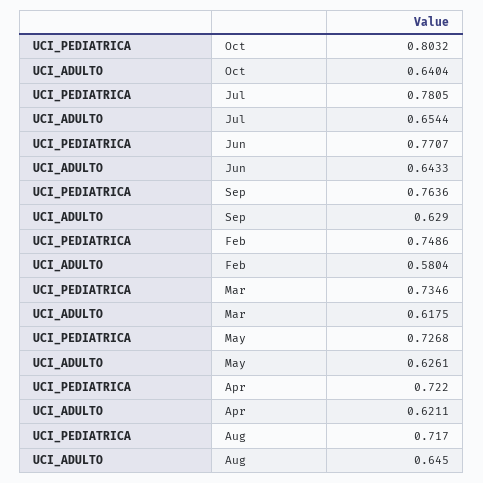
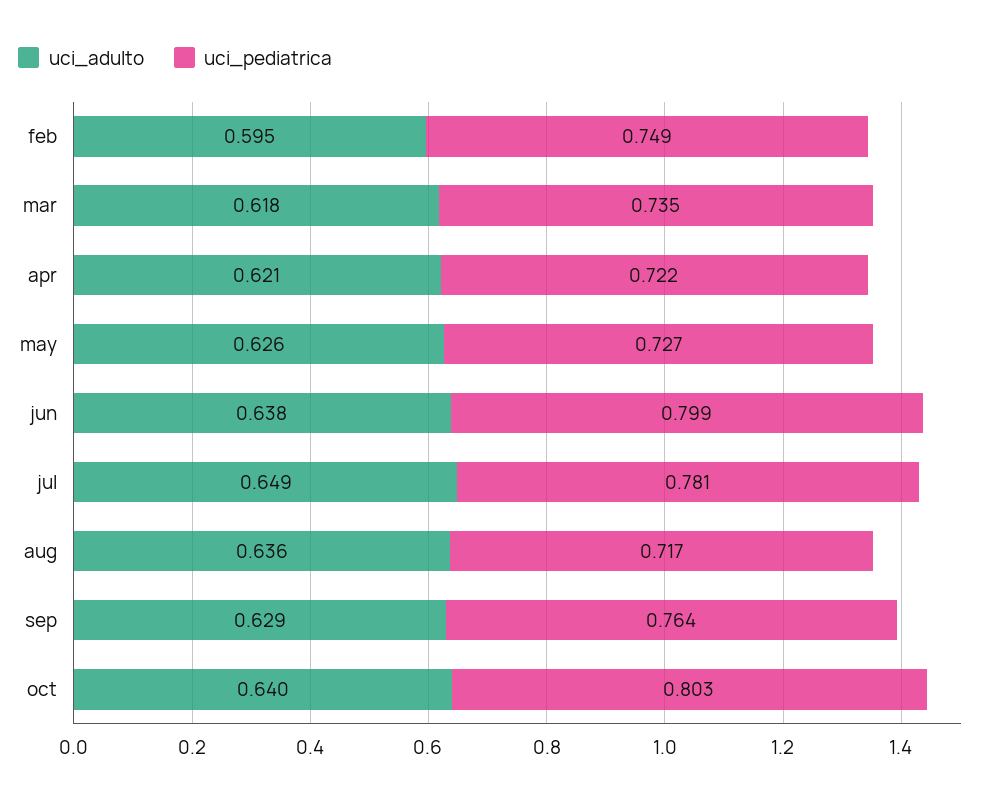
UCI_ADULTO, Jul: 0.6544 -> 0.649
UCI_PEDIATRICA, Jun: 0.7707 -> 0.799
UCI_ADULTO, Jun: 0.6433 -> 0.638
UCI_ADULTO, Feb: 0.5804 -> 0.595
UCI_ADULTO, Aug: 0.645 -> 0.636

